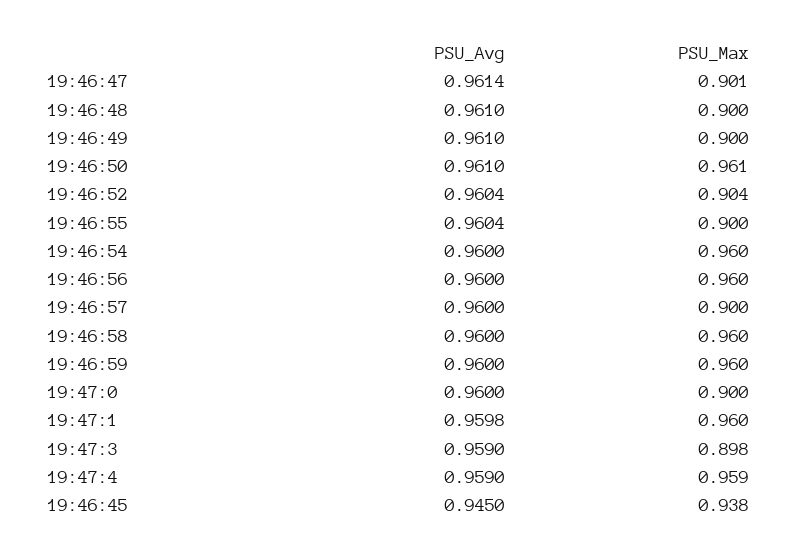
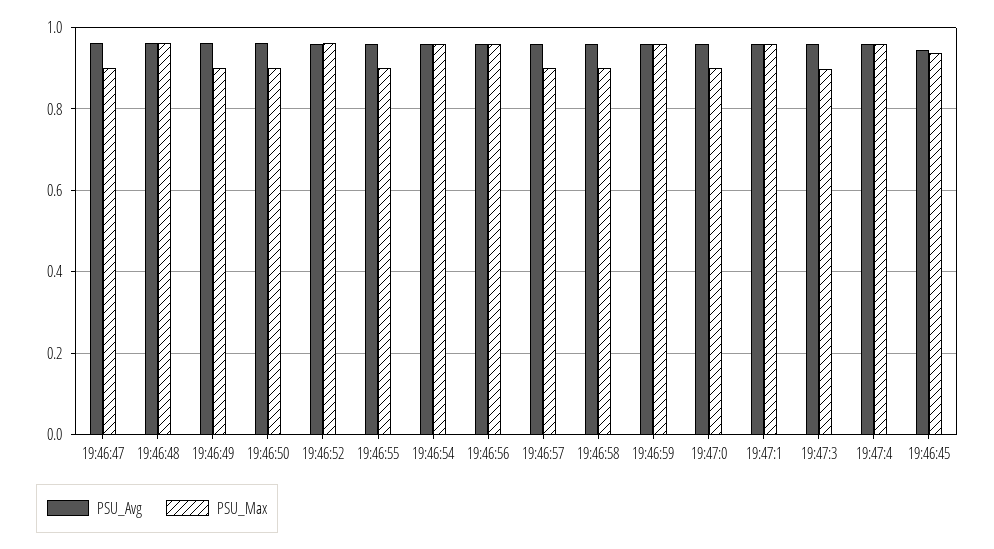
PSU_Max, 19:46:48: 0.9 -> 0.96
PSU_Max, 19:46:50: 0.961 -> 0.9
PSU_Max, 19:46:52: 0.904 -> 0.96
PSU_Max, 19:46:58: 0.96 -> 0.9

